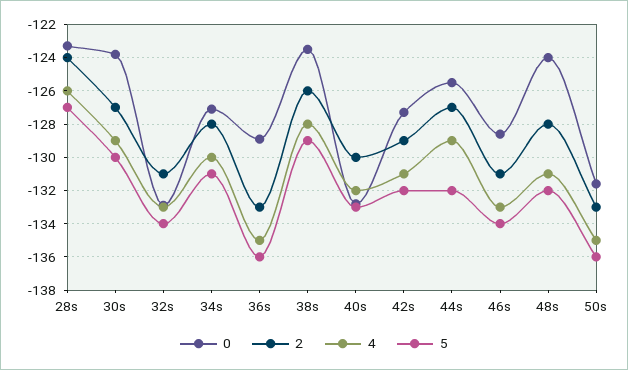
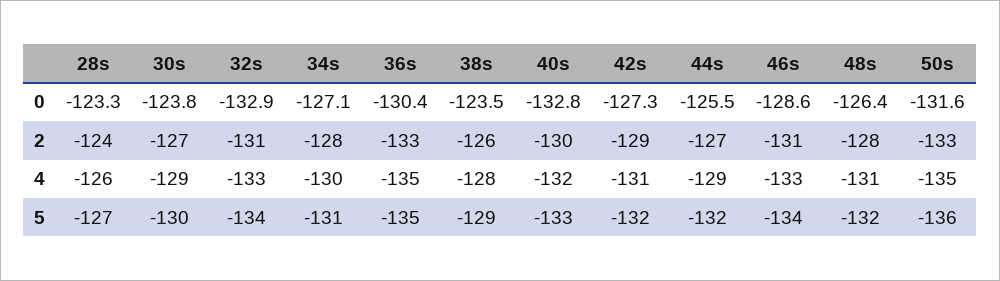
0, 36s: -129 -> -130.4
5, 36s: -136 -> -135
0, 48s: -124 -> -126.4

